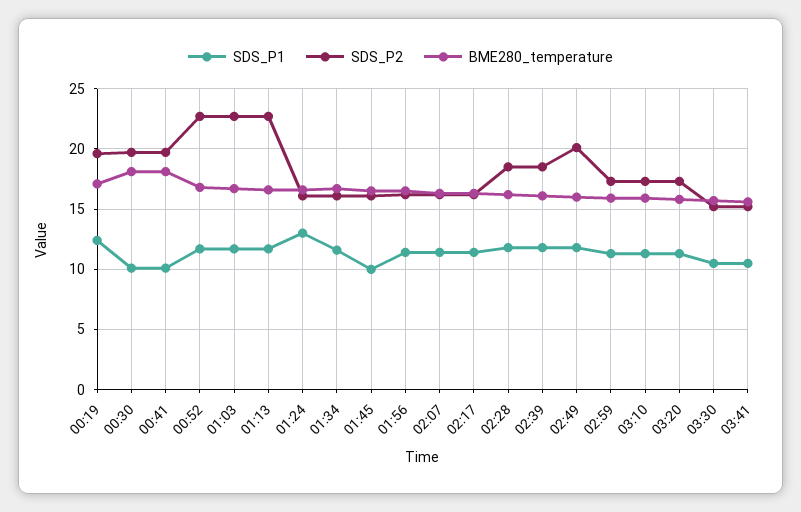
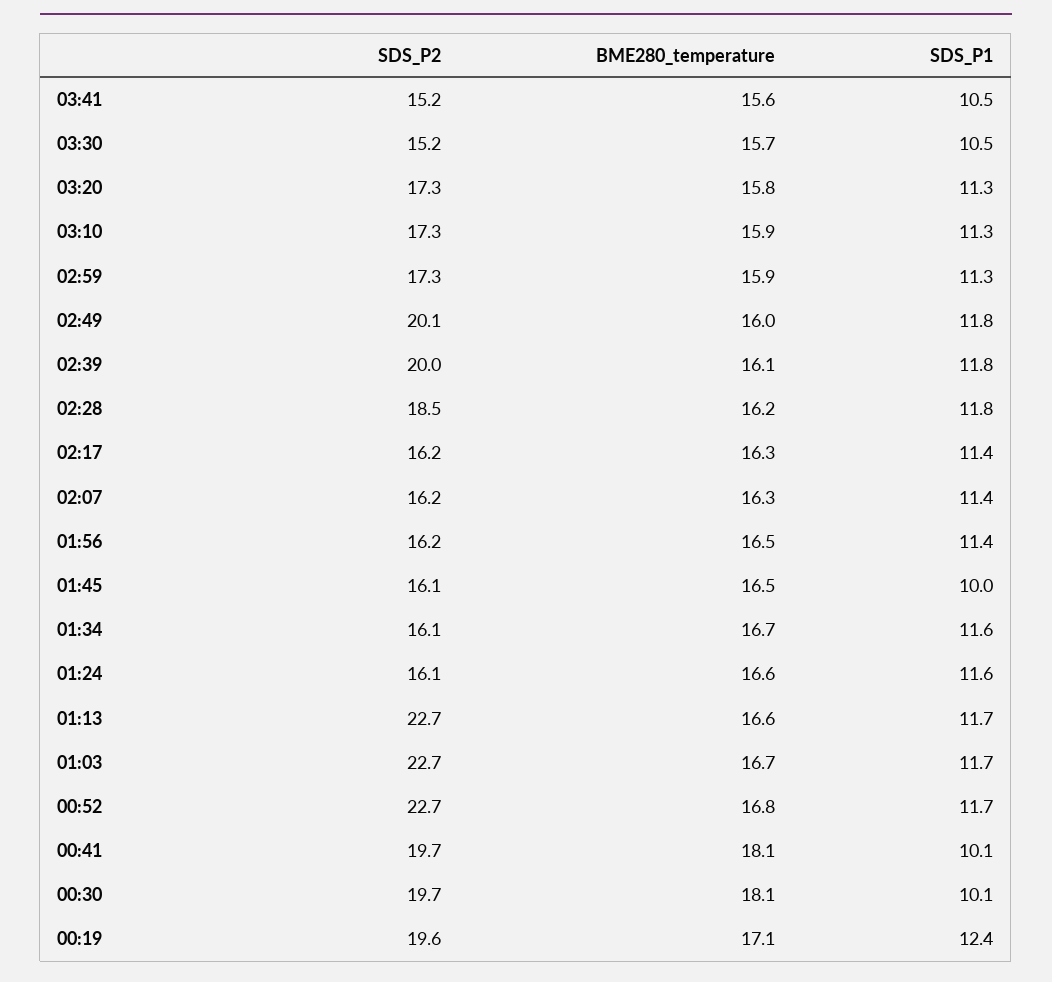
SDS_P1, 01:24: 13 -> 11.6
SDS_P2, 02:39: 18.5 -> 20

